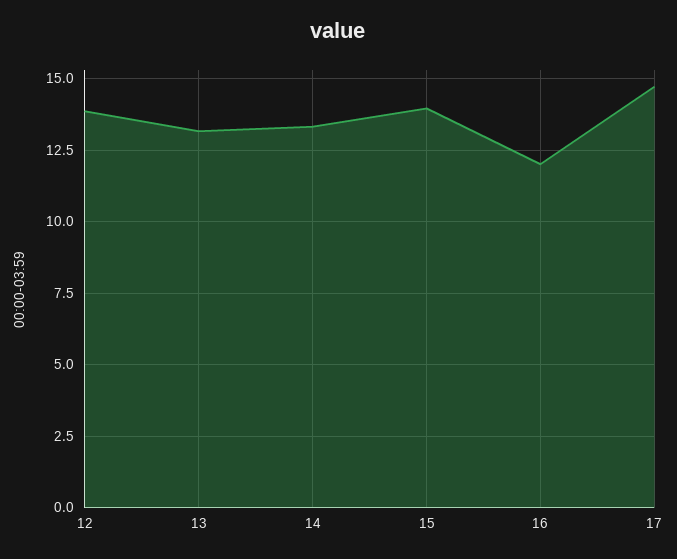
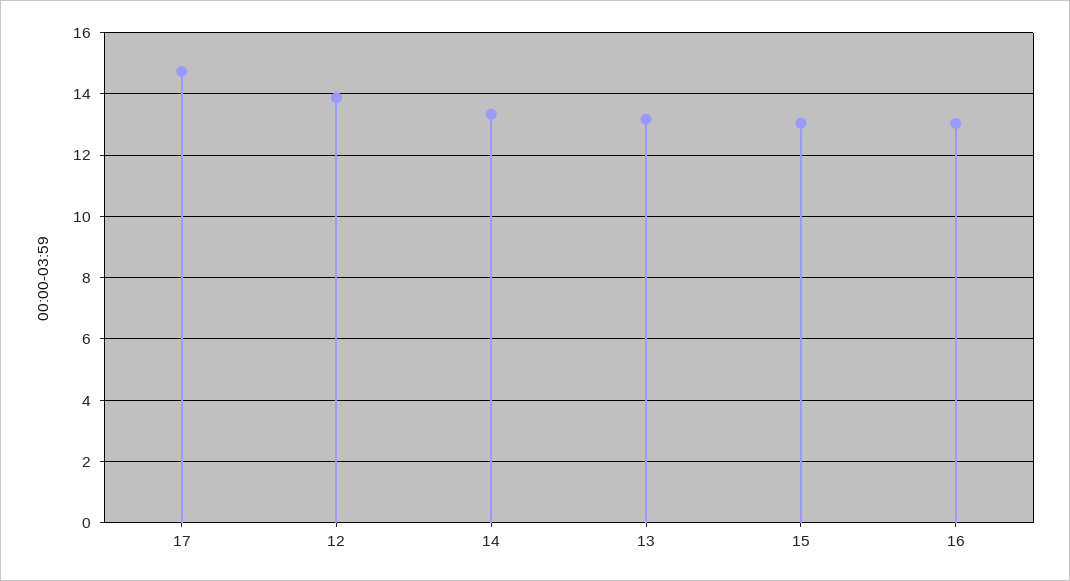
15: 14 -> 13
16: 12 -> 13

